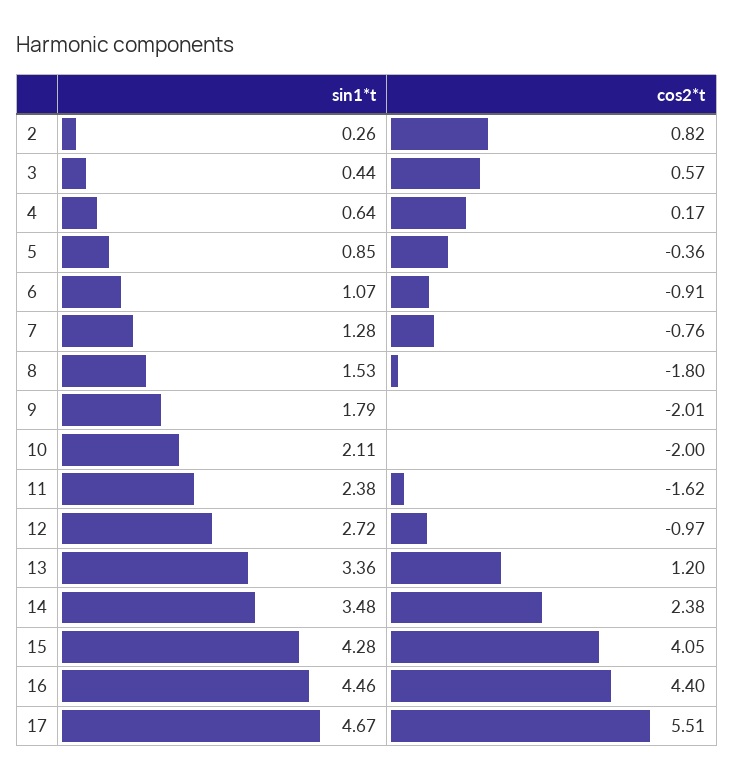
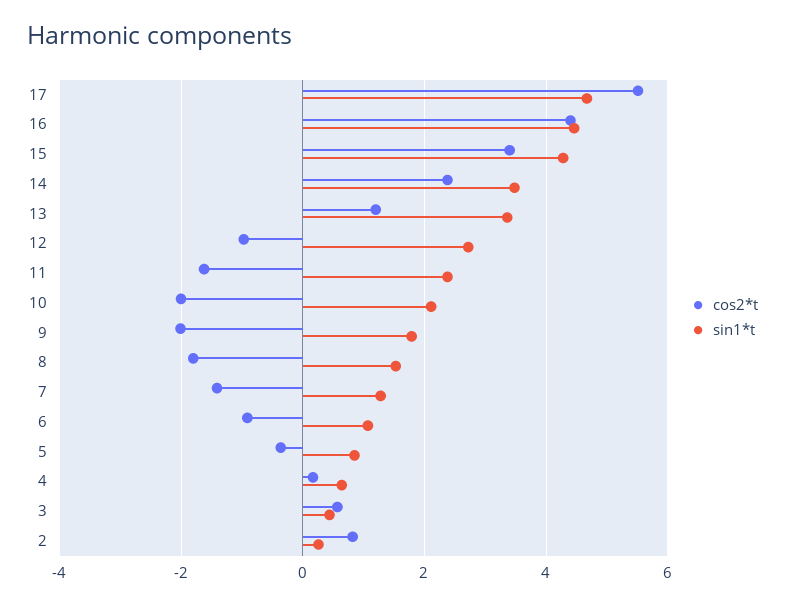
cos2*t, 7: -0.76 -> -1.4
cos2*t, 15: 4.05 -> 3.4

